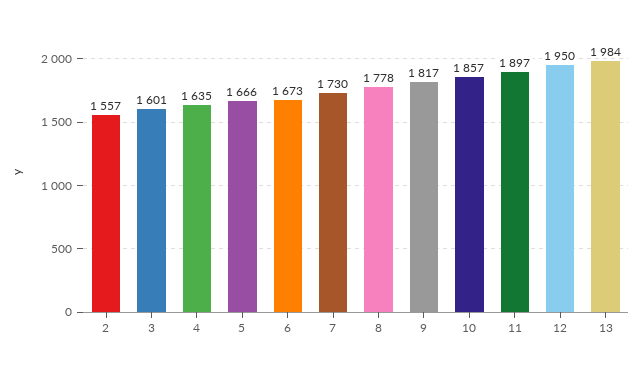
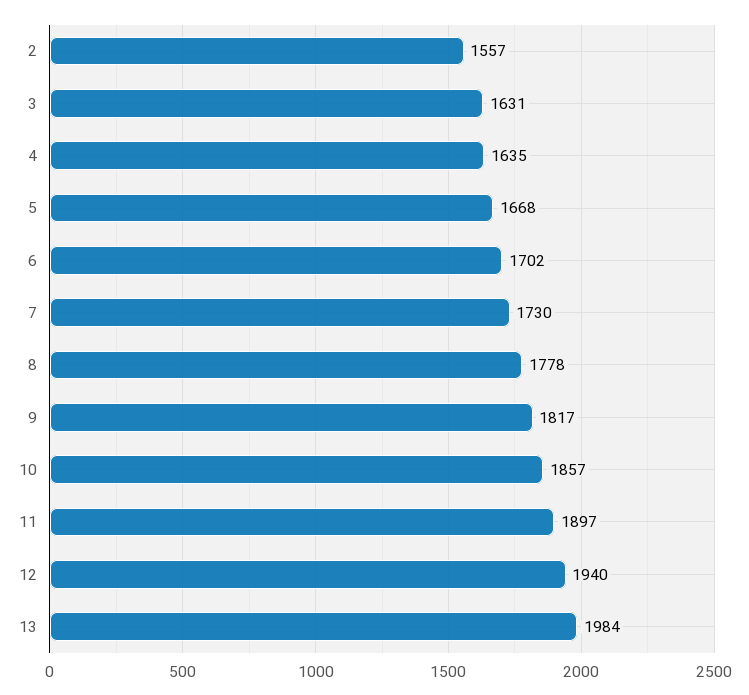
3: 1601 -> 1631
5: 1666 -> 1668
6: 1673 -> 1702
12: 1950 -> 1940

